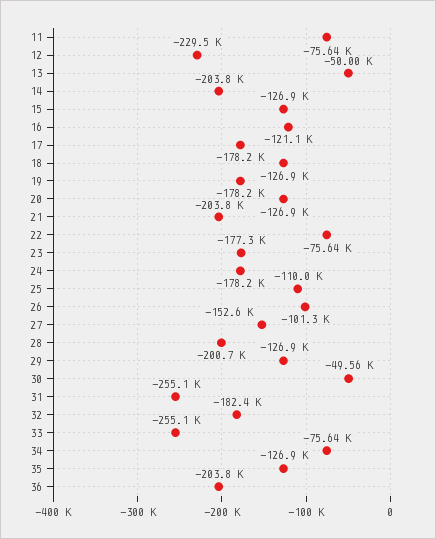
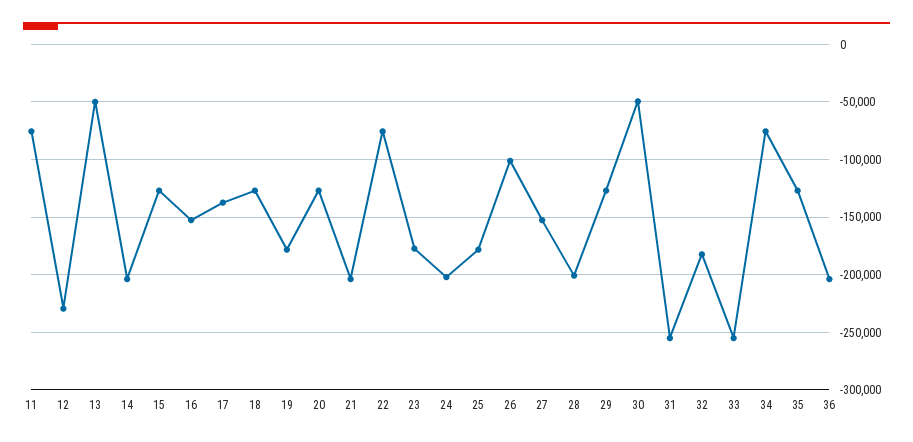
16: -121100 -> -150000
17: -178200 -> -140000
24: -178200 -> -200000
25: -110000 -> -180000

